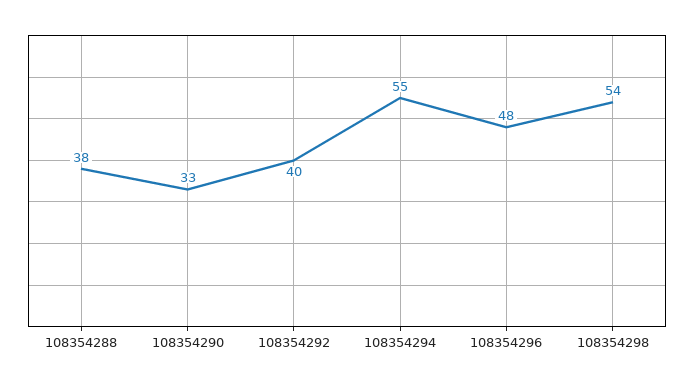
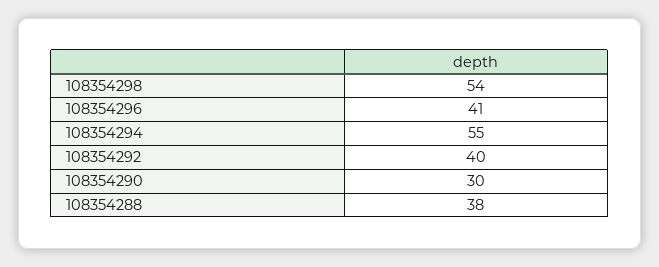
108354290: 33 -> 30
108354296: 48 -> 41

